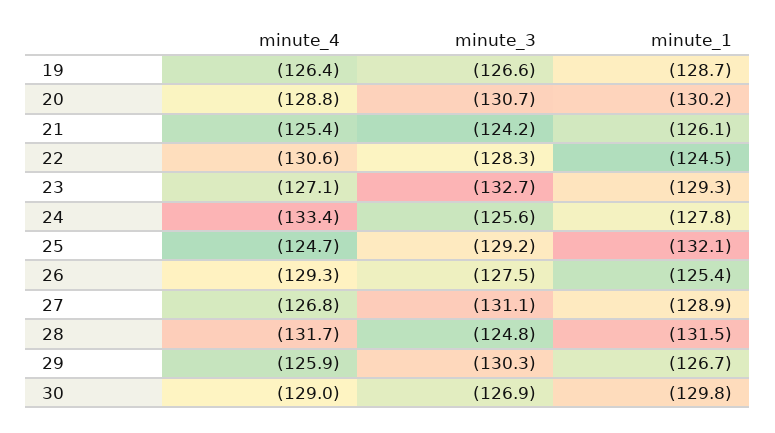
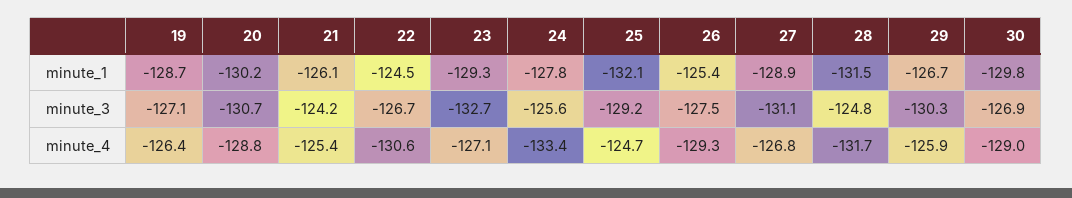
minute_3, 19: -126.6 -> -127.1
minute_3, 22: -128.3 -> -126.7

